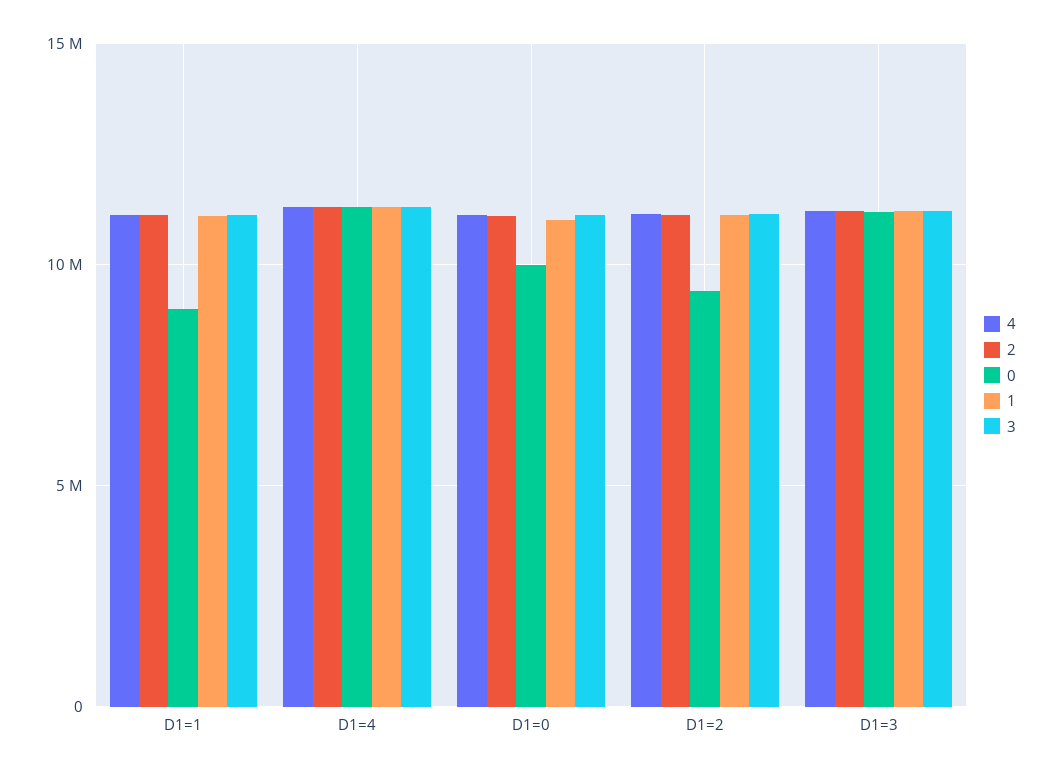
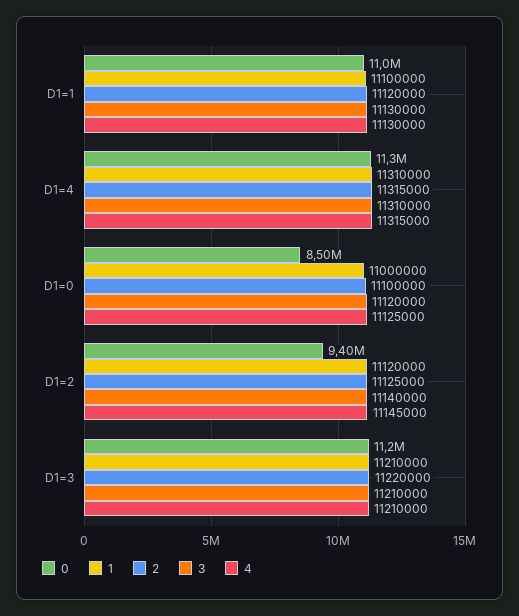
0, D1=1: 9000000 -> 11000000
0, D1=0: 10000000 -> 8500000

